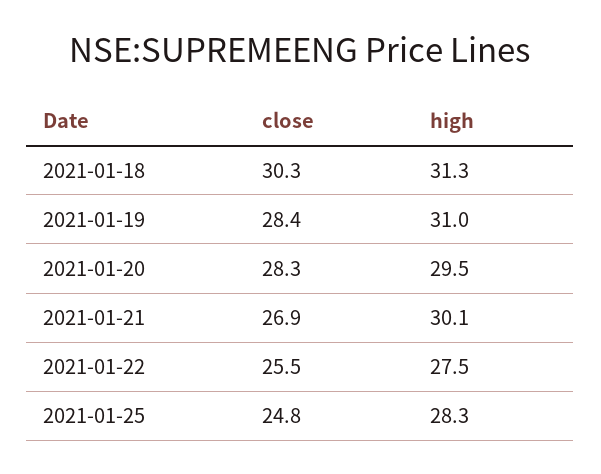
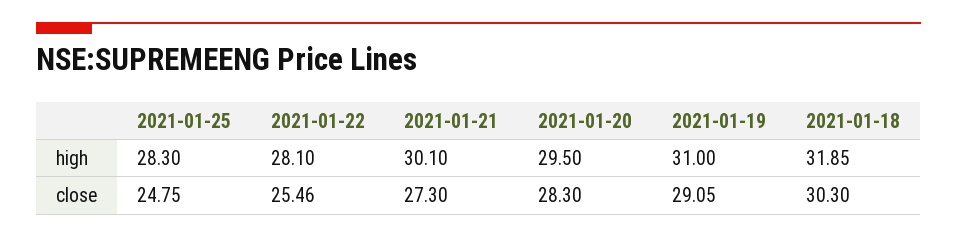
high, 2021-01-18: 31.3 -> 31.85
close, 2021-01-19: 28.4 -> 29.05
close, 2021-01-21: 26.9 -> 27.3
high, 2021-01-22: 27.5 -> 28.1

